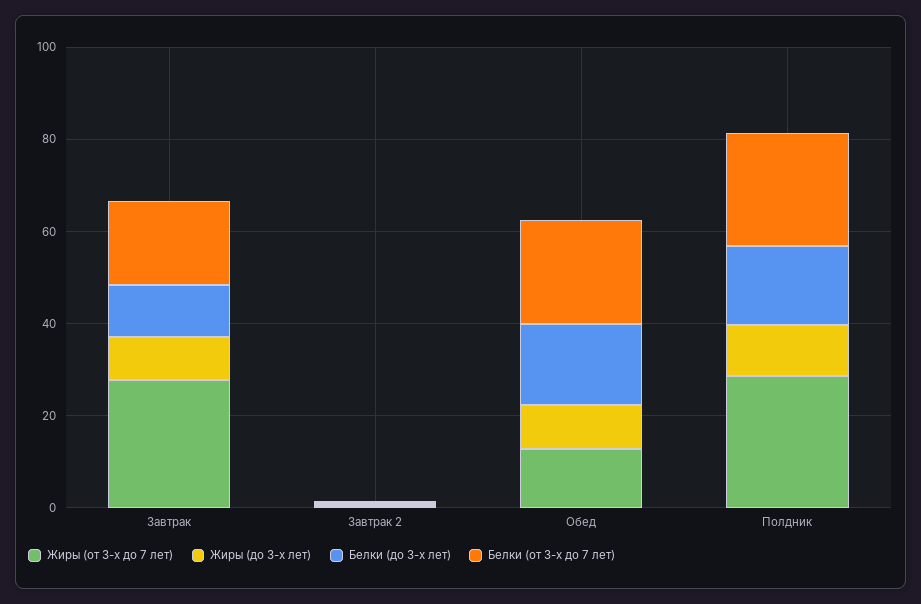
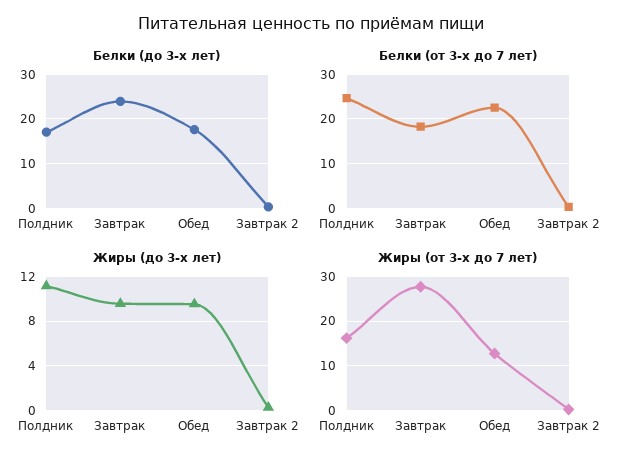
Белки (до 3-х лет), Завтрак: 10 -> 24
Жиры (от 3-х до 7 лет), Полдник: 30 -> 16

